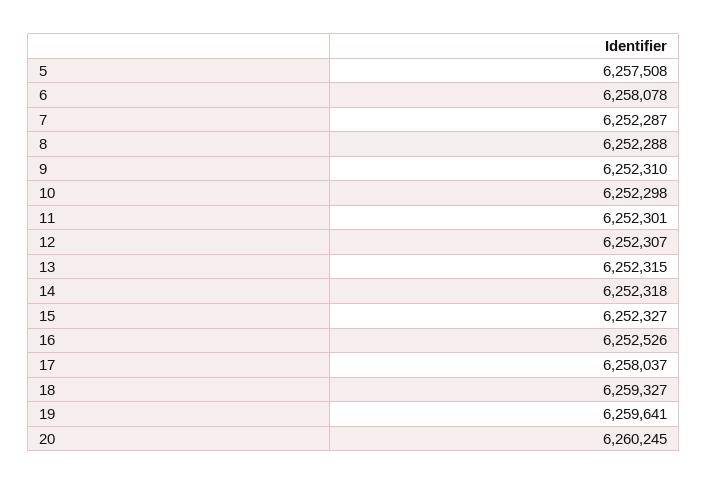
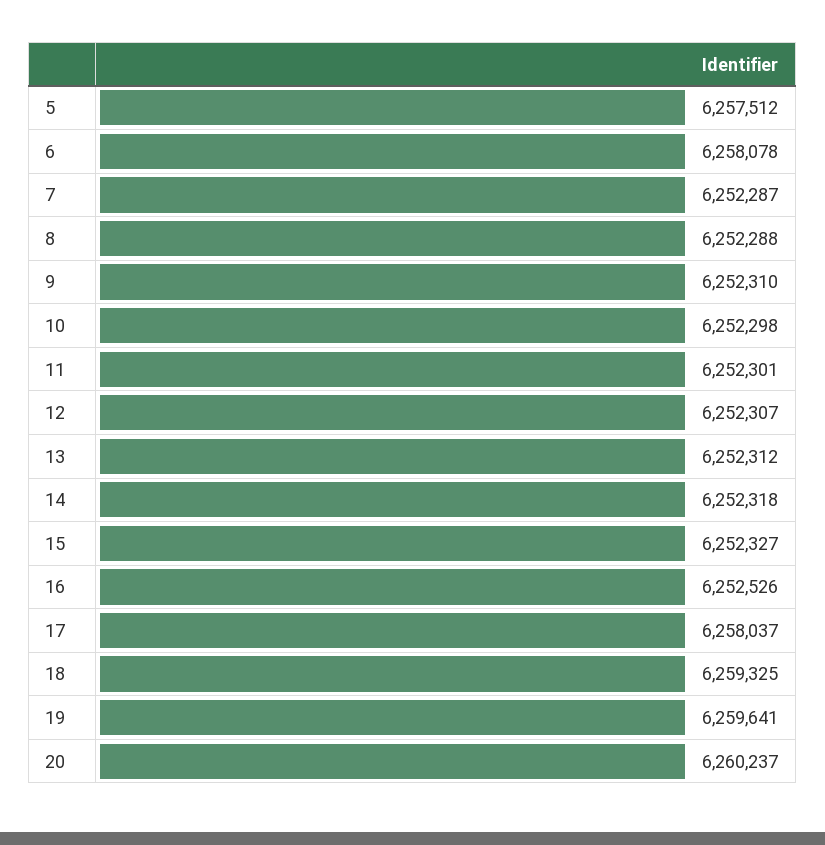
5: 6257508 -> 6257512
13: 6252315 -> 6252312
18: 6259327 -> 6259325
20: 6260245 -> 6260237

